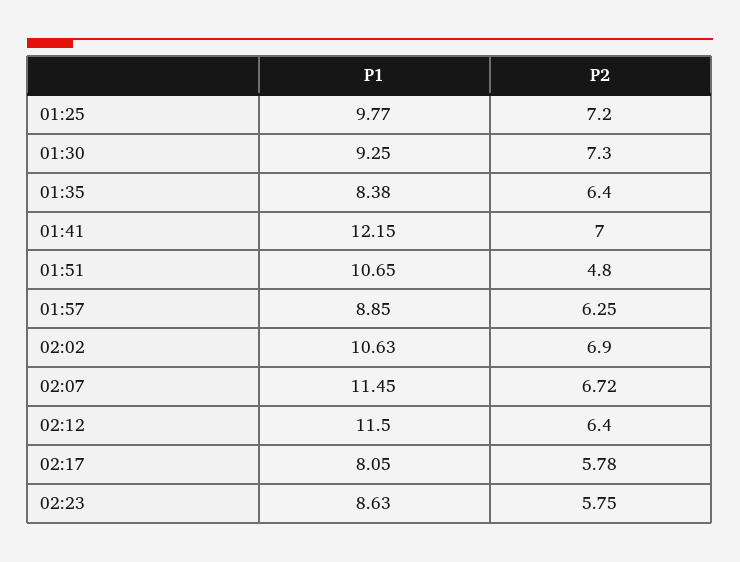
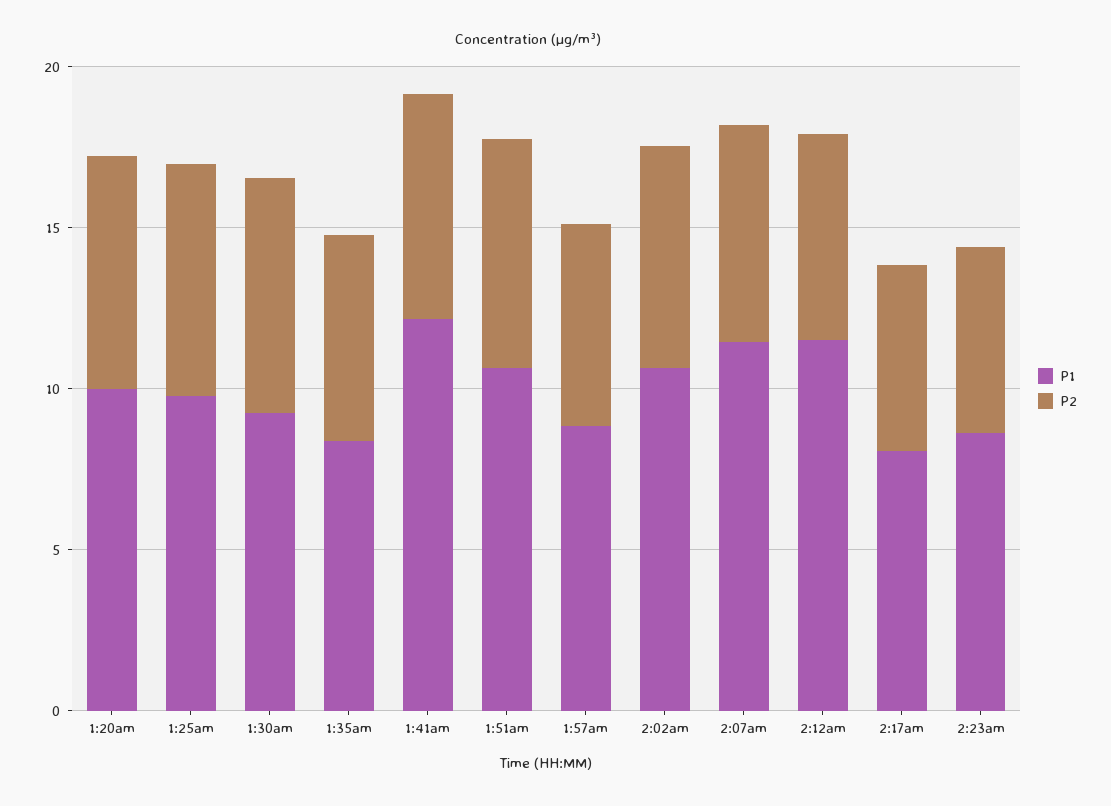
P2, 01:51: 4.8 -> 7
P1, 1:20am: none -> 10
P2, 1:20am: none -> 7

